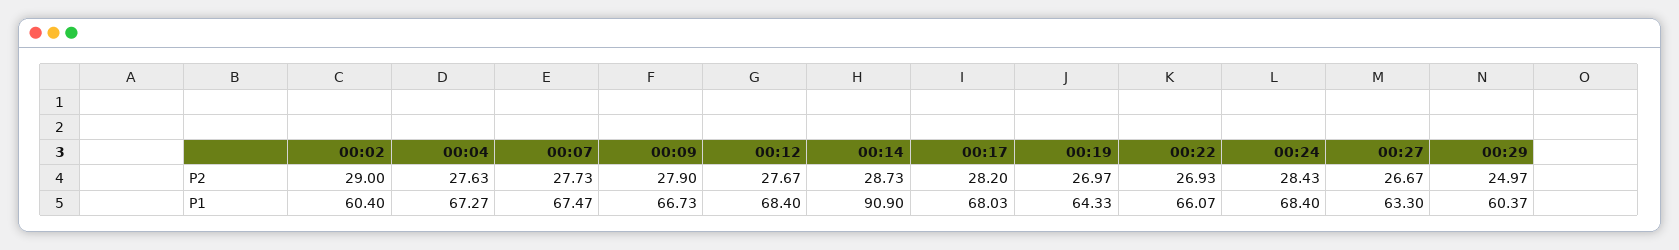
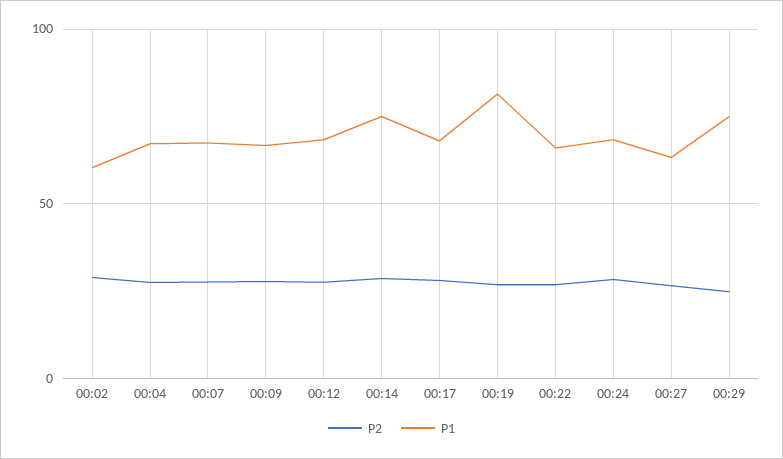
P1, 00:14: 90.9 -> 75
P1, 00:19: 64.33 -> 80
P1, 00:29: 60.37 -> 75

